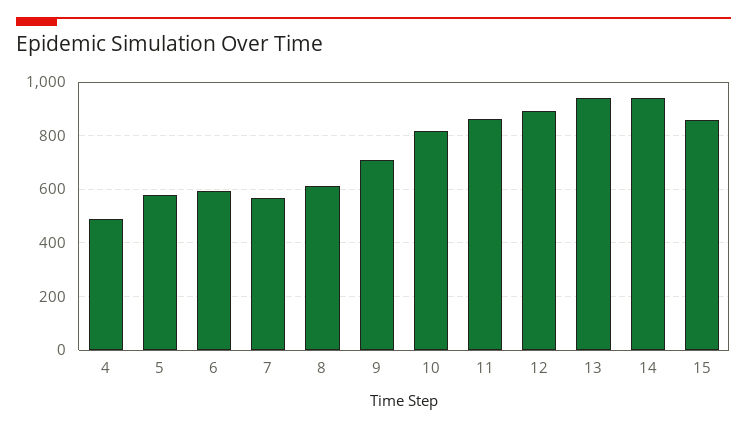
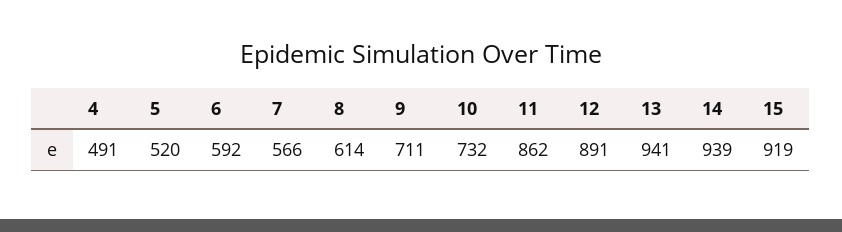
5: 575 -> 520
10: 825 -> 732
15: 850 -> 919

